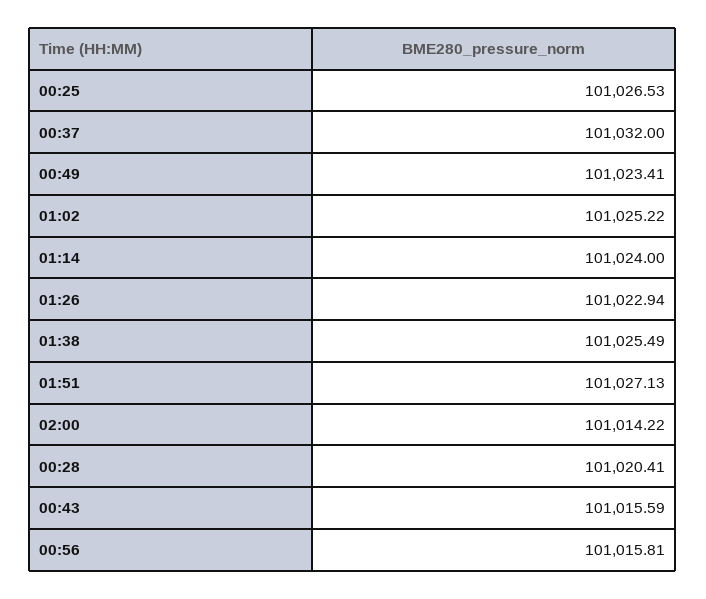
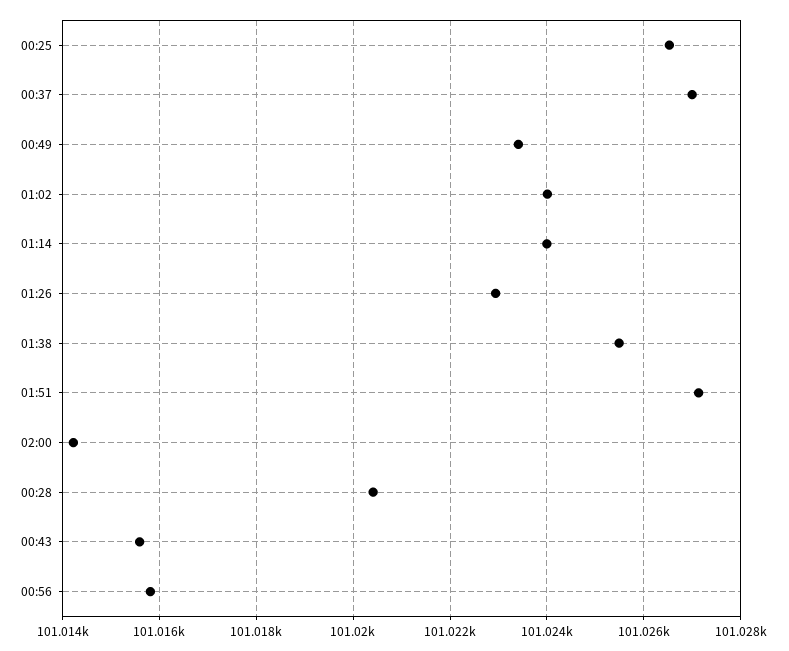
00:37: 101032 -> 101027
01:02: 101025.22 -> 101024

